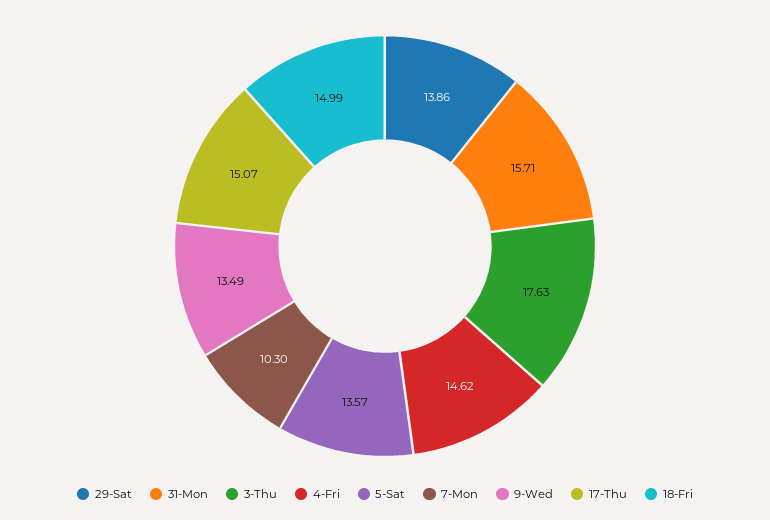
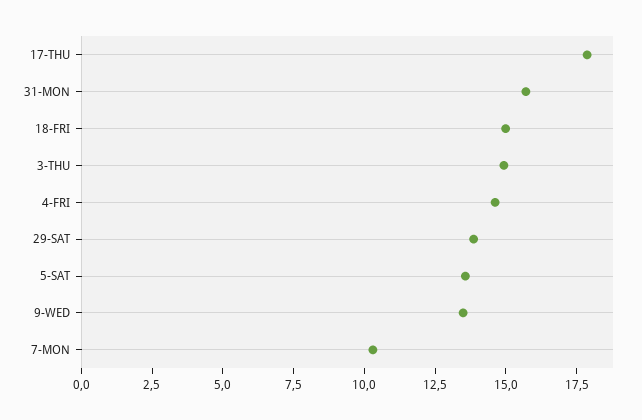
3-Thu: 17.63 -> 15
17-Thu: 15.07 -> 18

